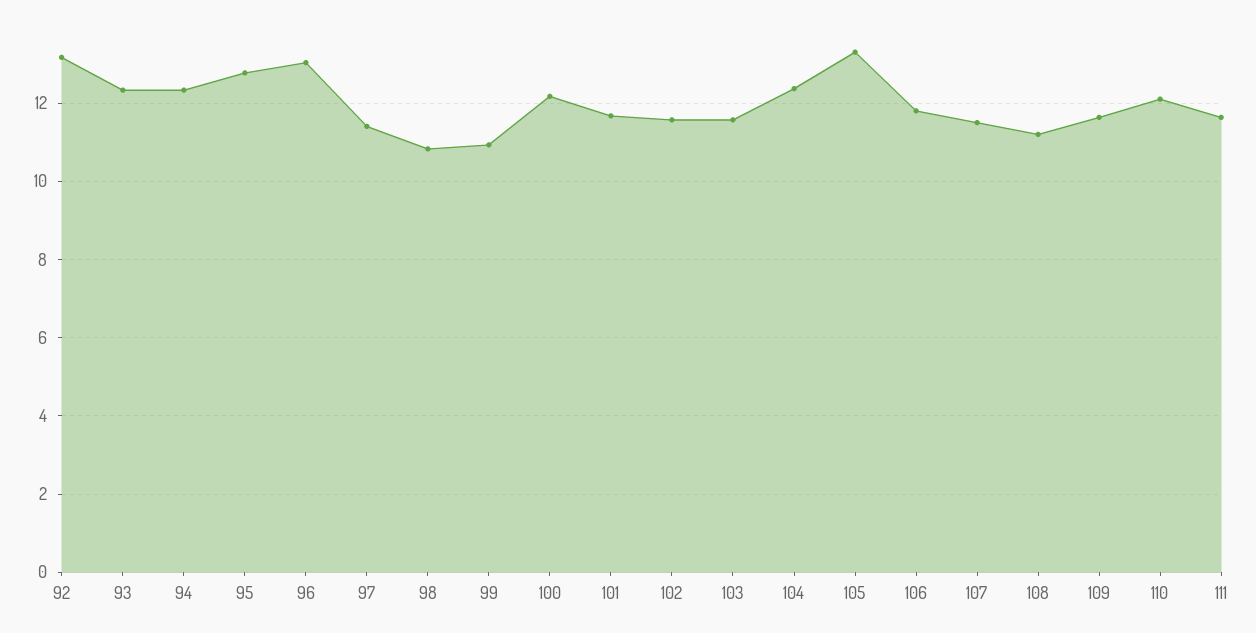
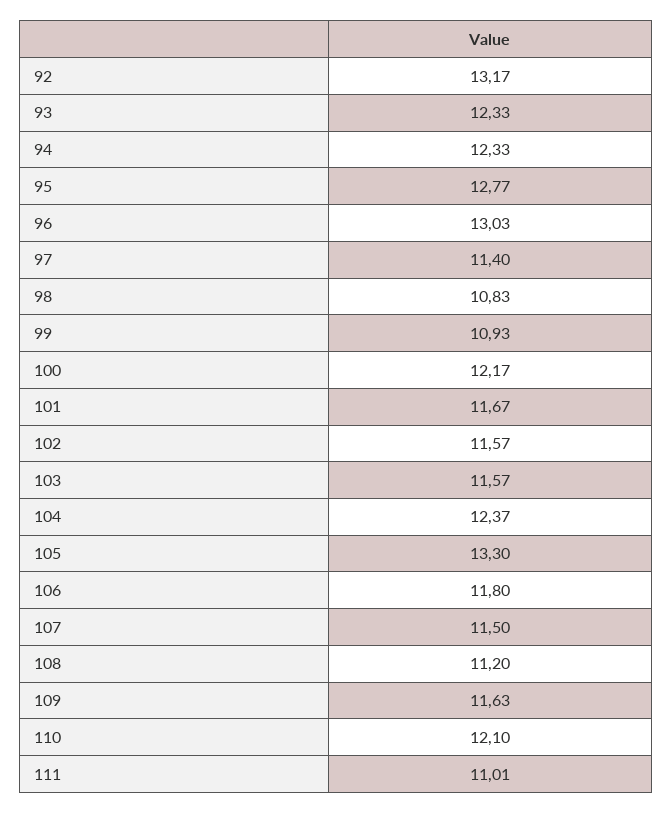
111: 11.6 -> 11.01

